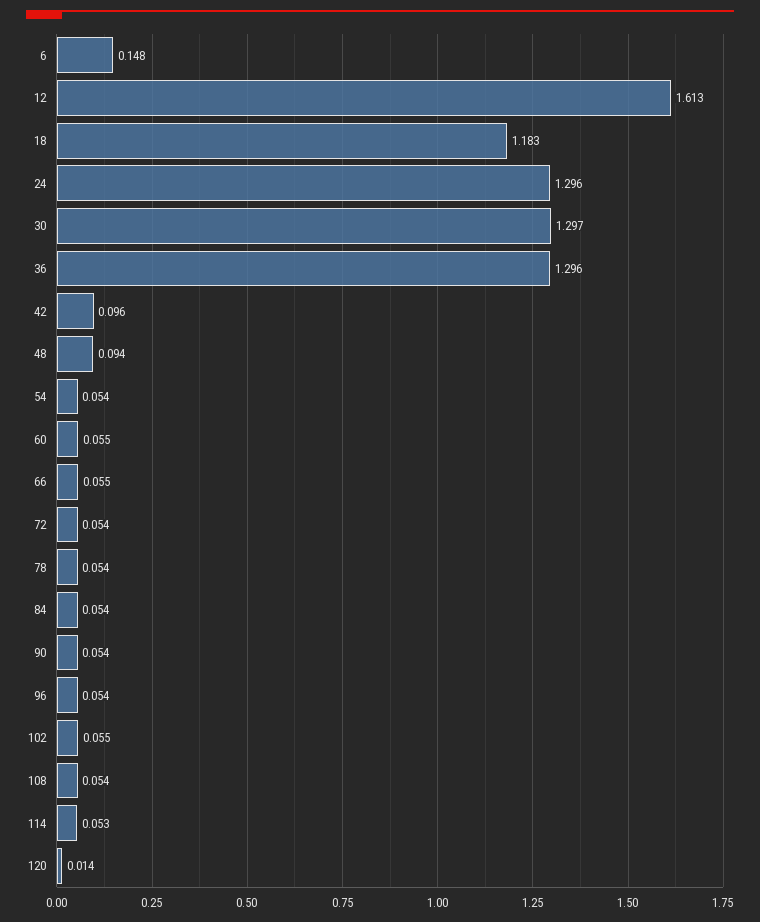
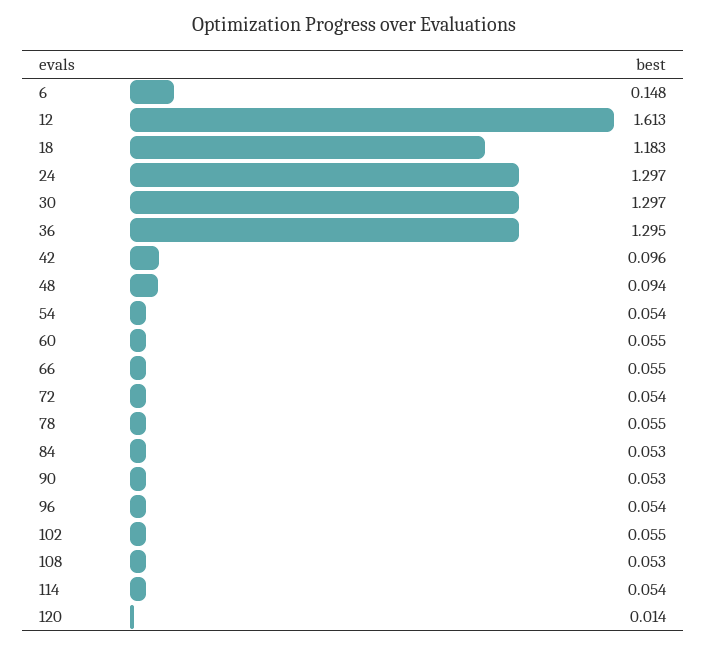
24: 1.296 -> 1.297
36: 1.296 -> 1.295
78: 0.054 -> 0.055
84: 0.054 -> 0.053
90: 0.054 -> 0.053
108: 0.054 -> 0.053
114: 0.053 -> 0.054

